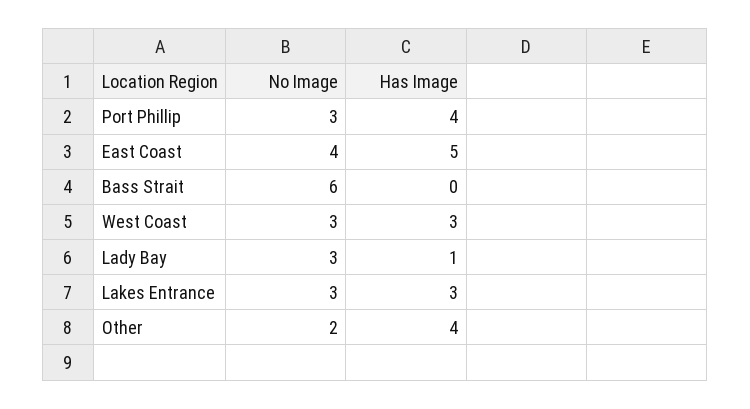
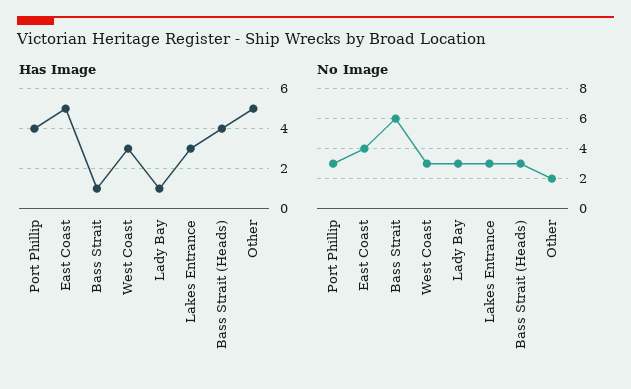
Has Image, Bass Strait: 0 -> 1
Has Image, Other: 4 -> 5
Has Image, Bass Strait (Heads): none -> 4
No Image, Bass Strait (Heads): none -> 3

